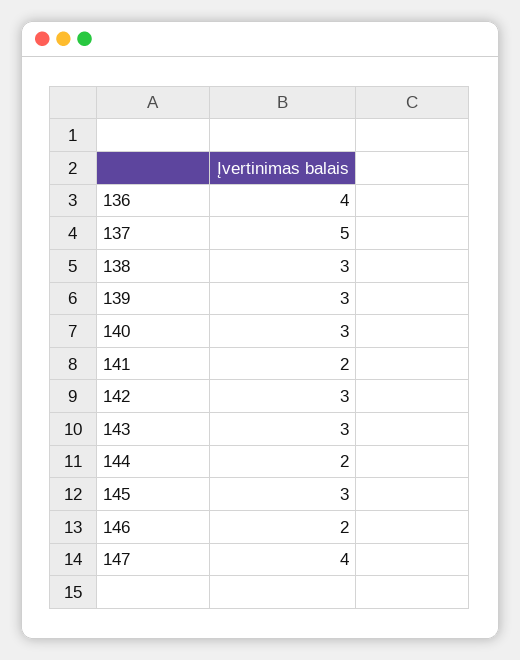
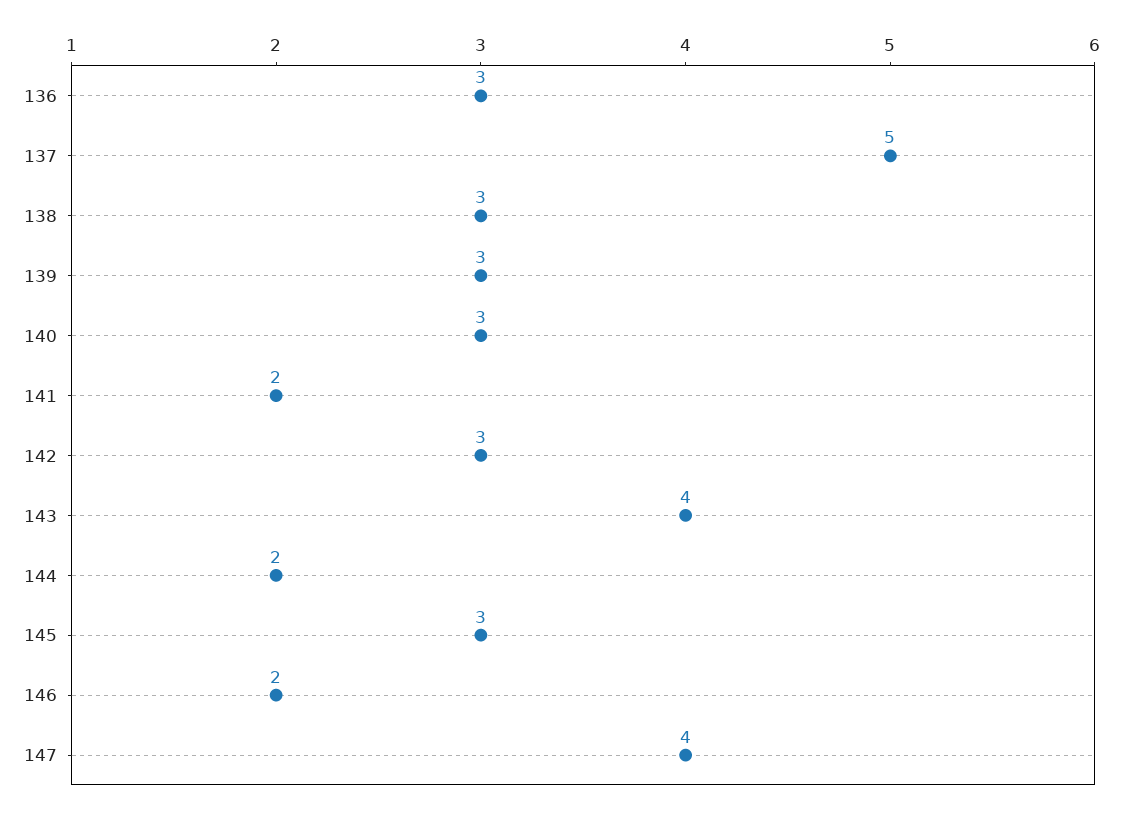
136: 4 -> 3
143: 3 -> 4

